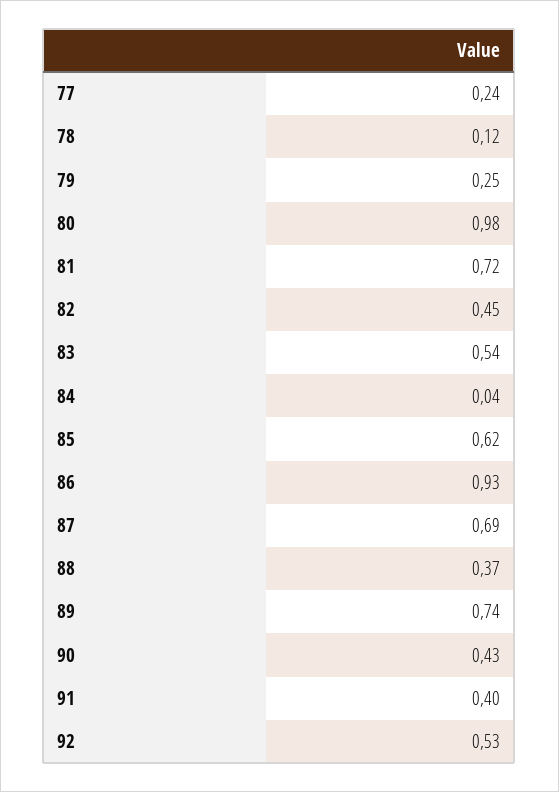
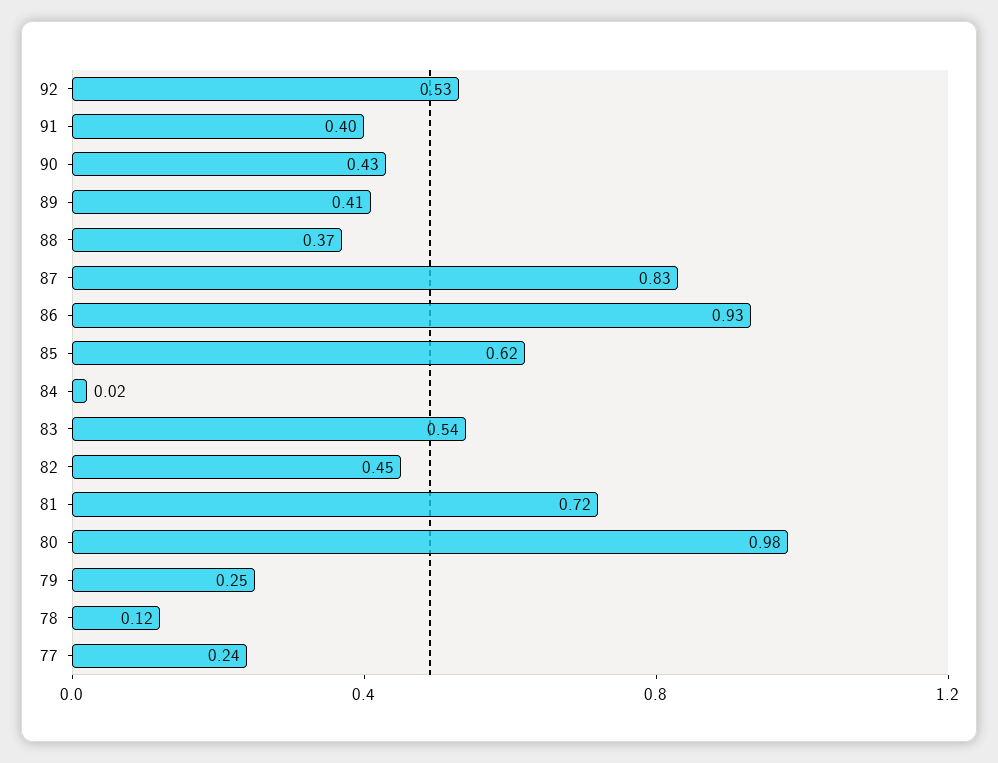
84: 0.04 -> 0.02
87: 0.69 -> 0.83
89: 0.74 -> 0.41

